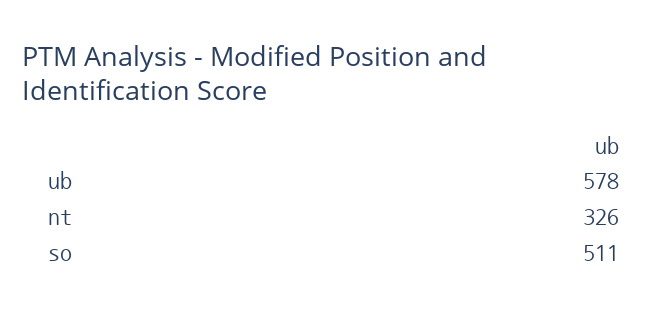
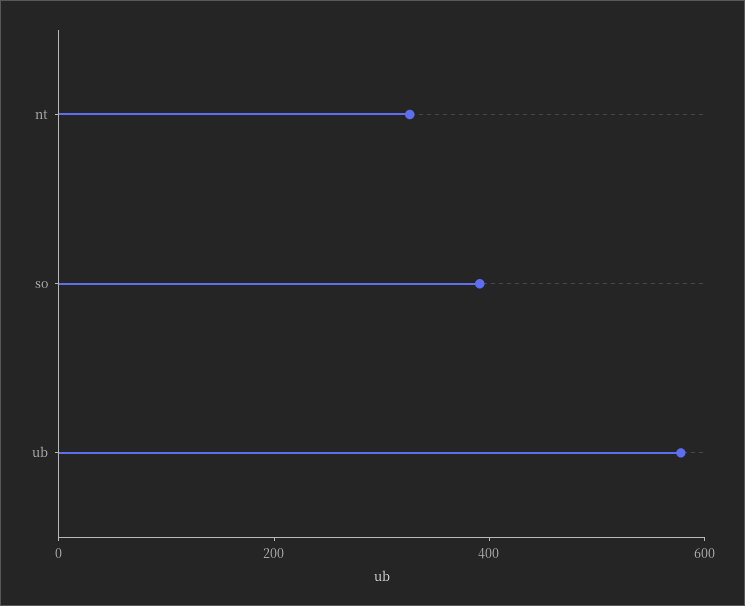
so: 511 -> 400

